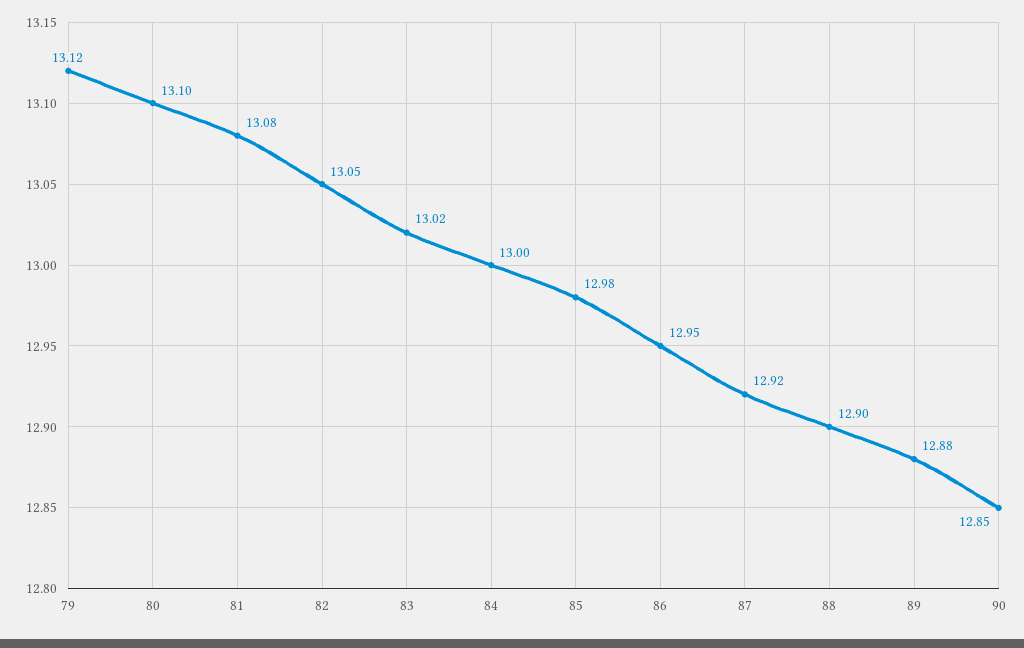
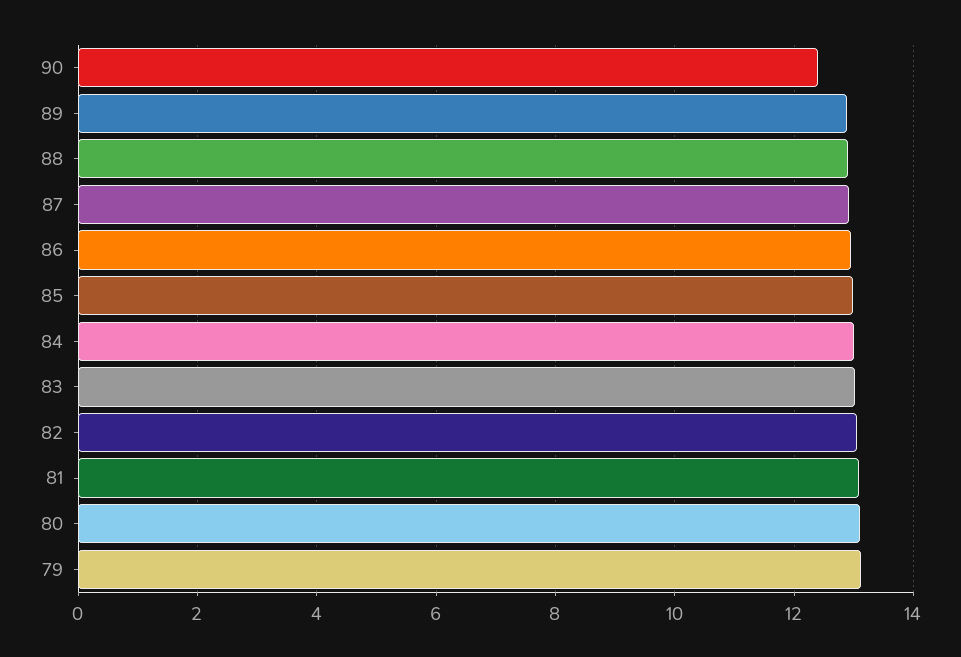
90: 12.85 -> 12.4

